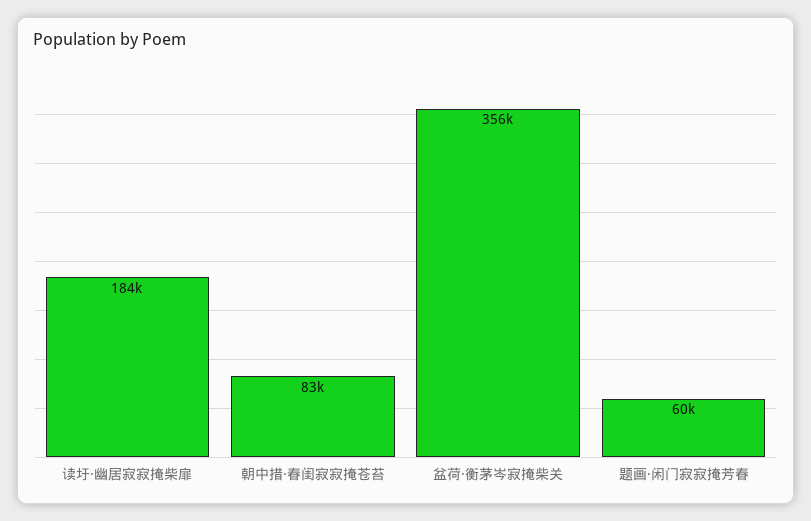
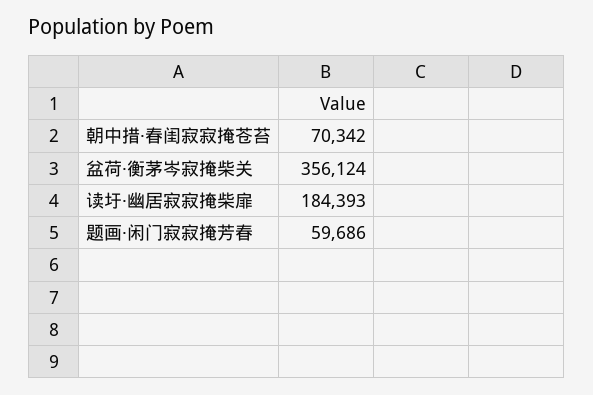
朝中措·春闺寂寂掩苍苔: 83000 -> 70342

